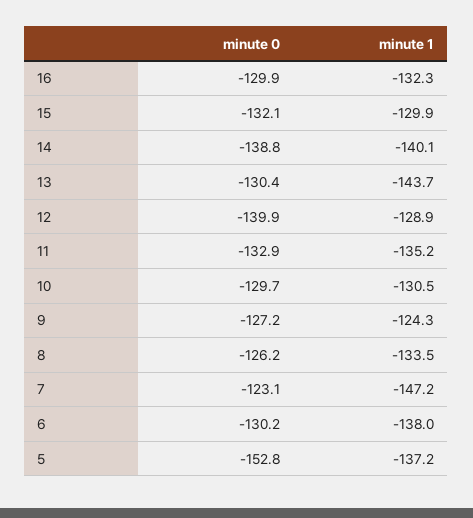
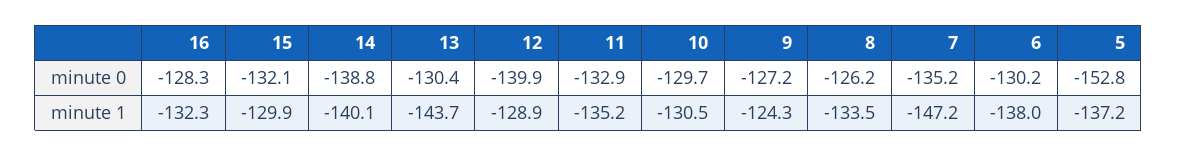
minute 0, 16: -129.9 -> -128.3
minute 0, 7: -123.1 -> -135.2

